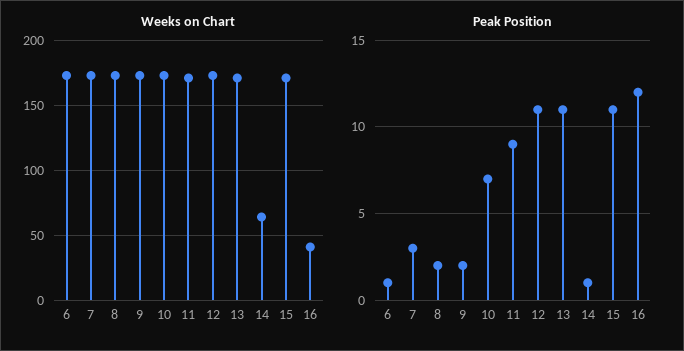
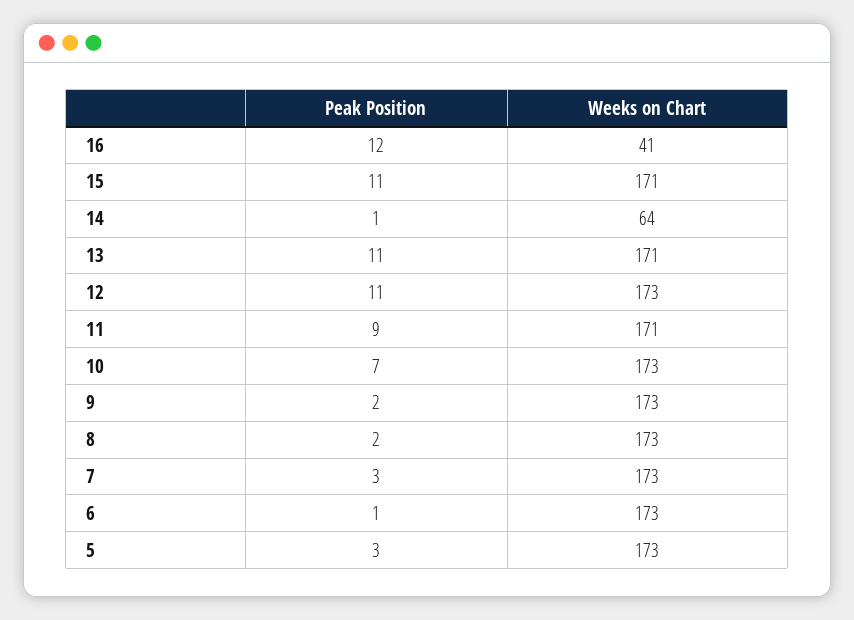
Peak Position, 5: none -> 3
Weeks on Chart, 5: none -> 173

